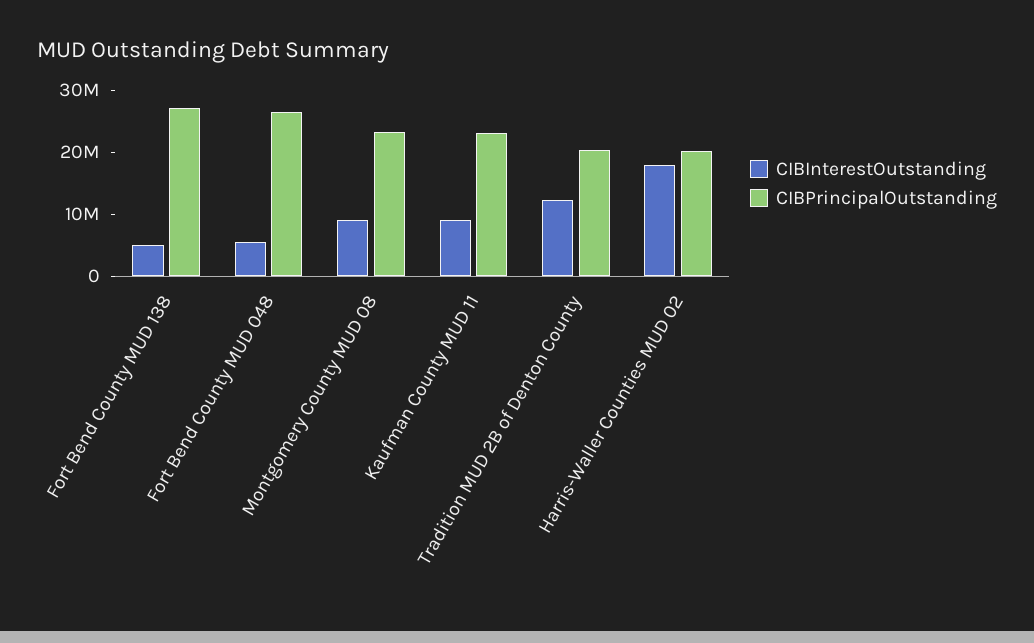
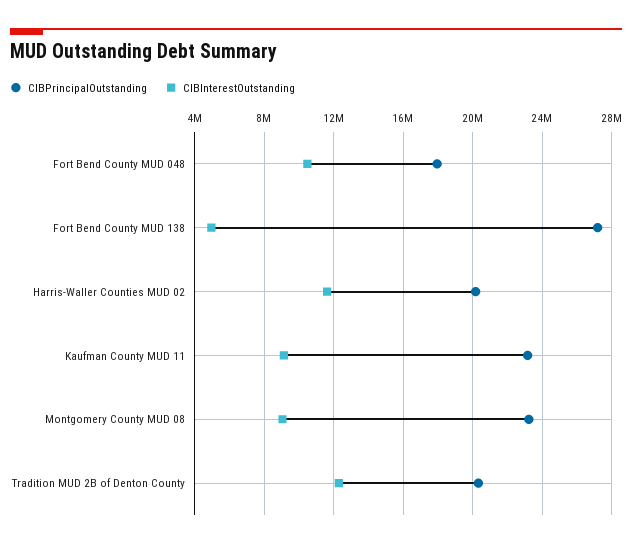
CIBInterestOutstanding, Fort Bend County MUD 048: 6000000 -> 10500000
CIBPrincipalOutstanding, Fort Bend County MUD 048: 26000000 -> 18000000
CIBInterestOutstanding, Harris-Waller Counties MUD 02: 18000000 -> 11500000

